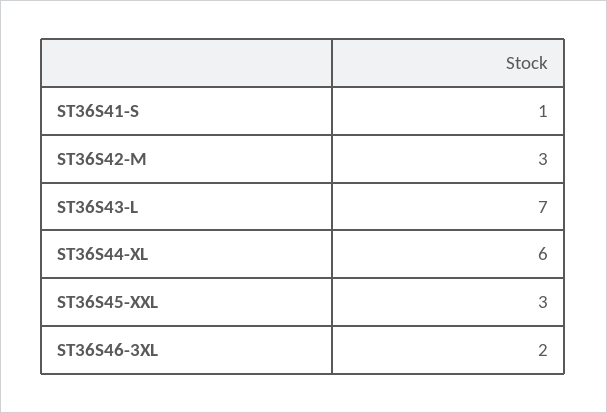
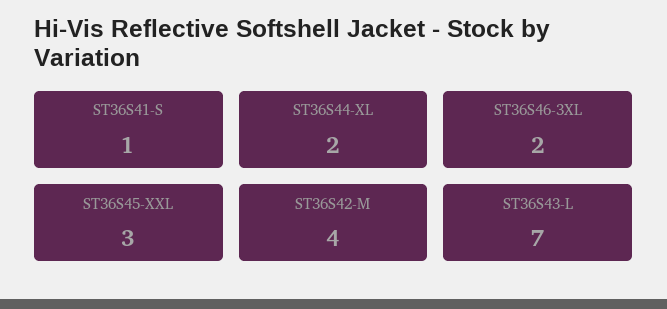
ST36S42-M: 3 -> 4
ST36S44-XL: 6 -> 2

